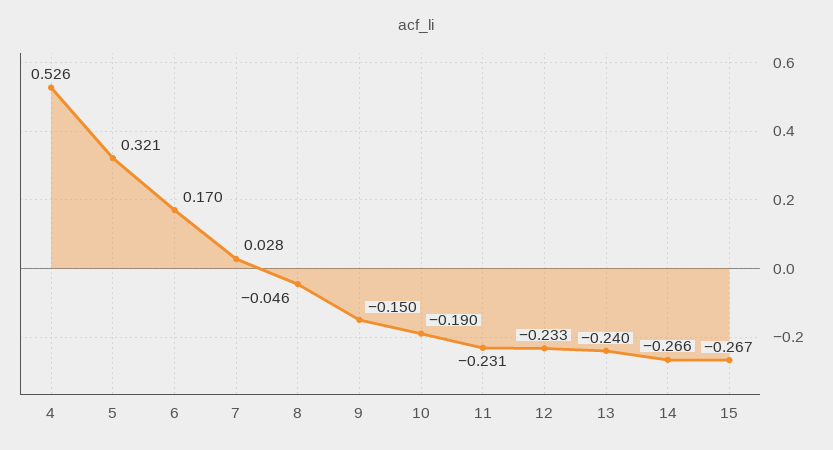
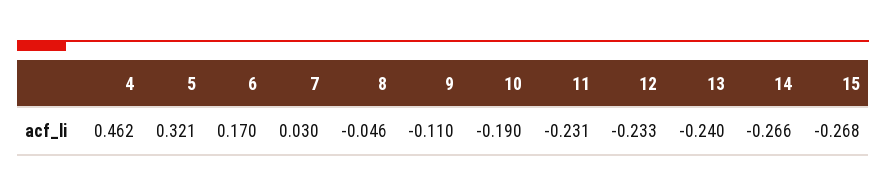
4: 0.526 -> 0.462
7: 0.028 -> 0.03
9: -0.15 -> -0.11
15: -0.267 -> -0.268

